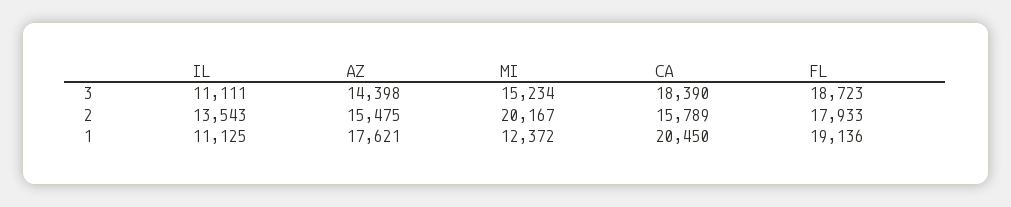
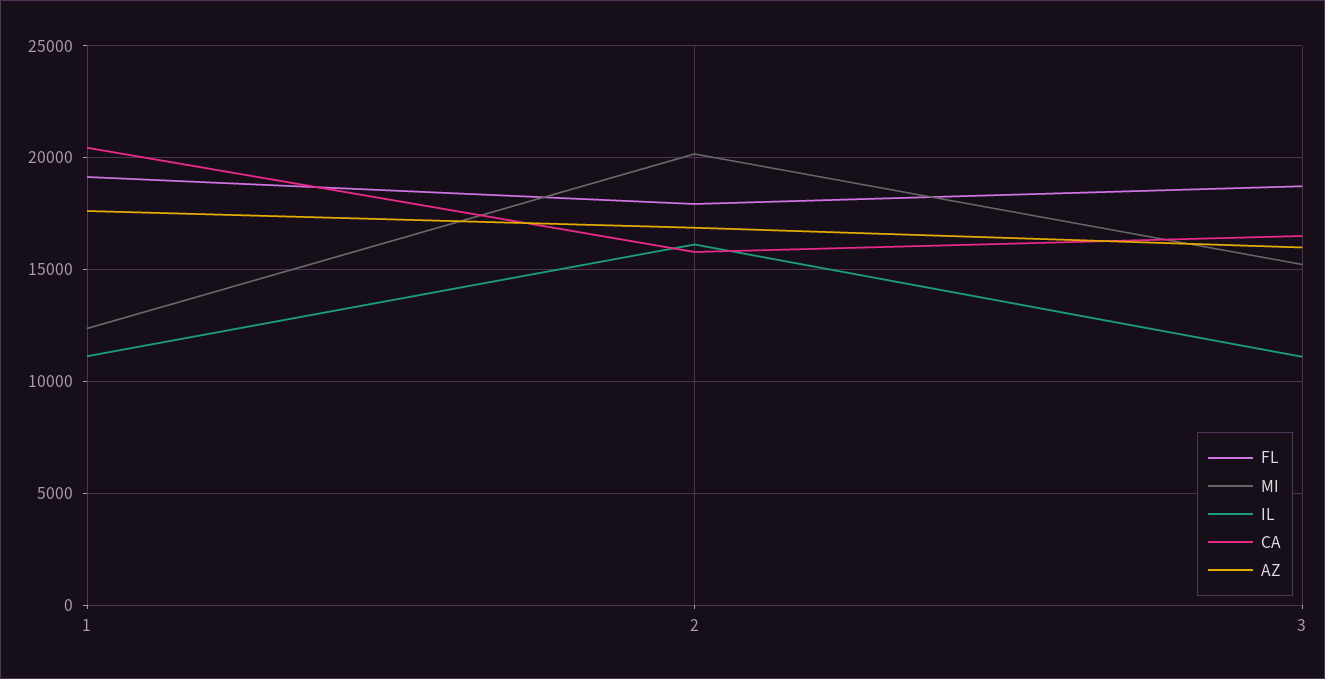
AZ, 3: 14398 -> 16000
CA, 3: 18390 -> 16500
IL, 2: 13543 -> 16000
AZ, 2: 15475 -> 17000

